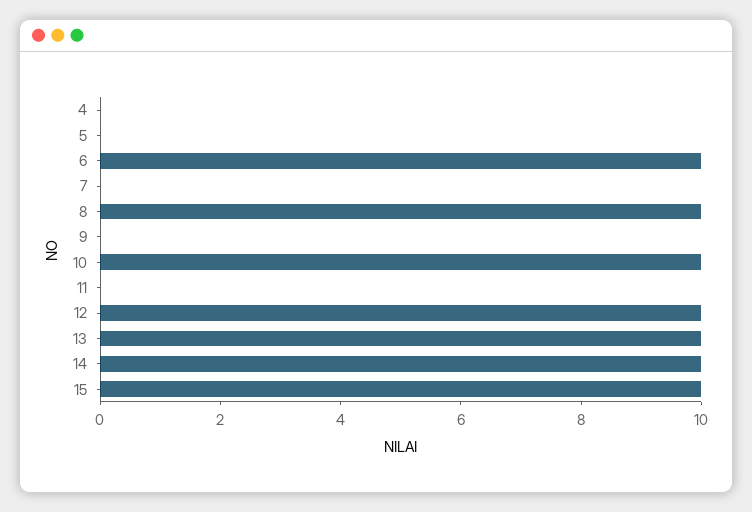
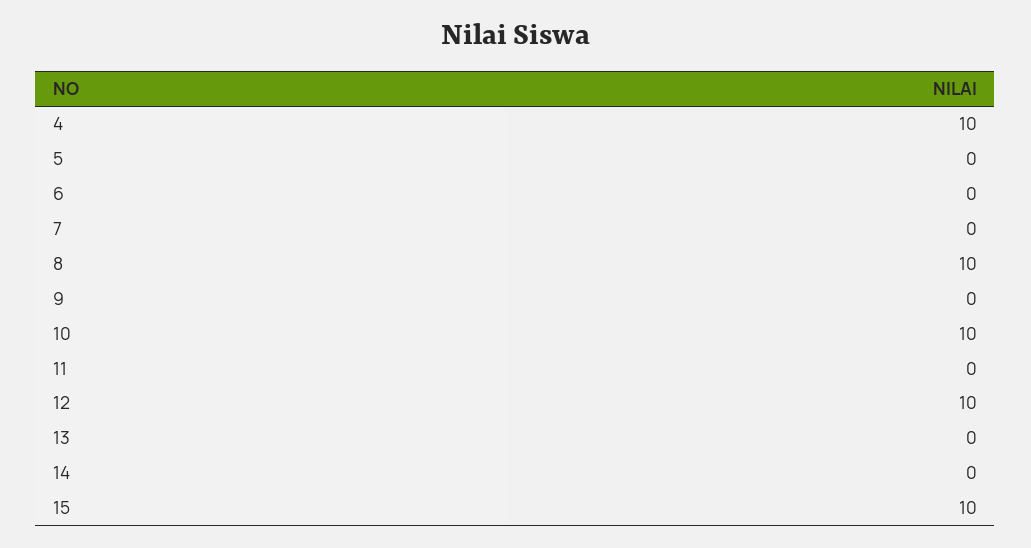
4: 0 -> 10
6: 10 -> 0
13: 10 -> 0
14: 10 -> 0

